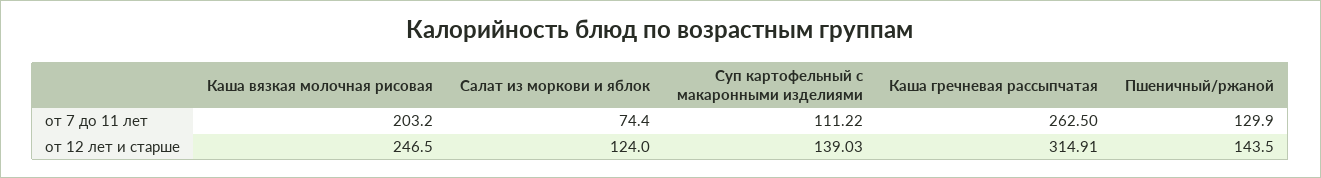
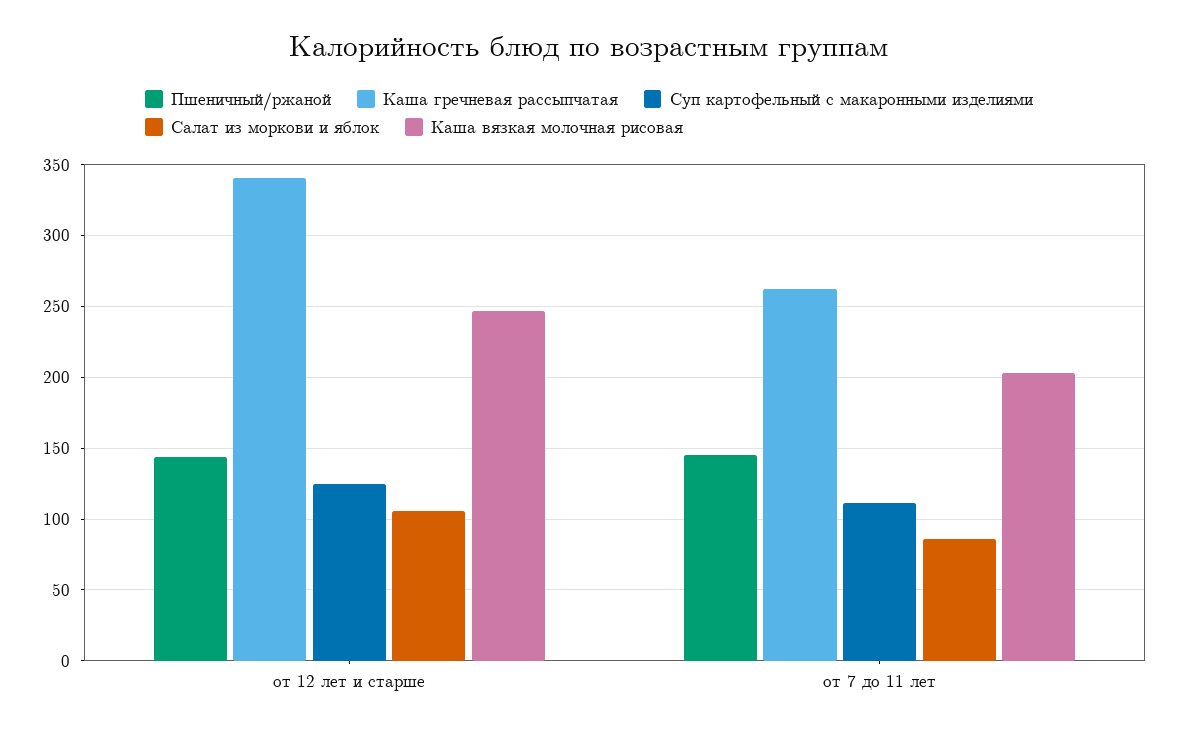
Салат из моркови и яблок, от 7 до 11 лет: 74.4 -> 85
Пшеничный/ржаной, от 7 до 11 лет: 129.9 -> 145
Салат из моркови и яблок, от 12 лет и старше: 124 -> 105
Суп картофельный с макаронными изделиями, от 12 лет и старше: 139.03 -> 125
Каша гречневая рассыпчатая, от 12 лет и старше: 314.91 -> 340

